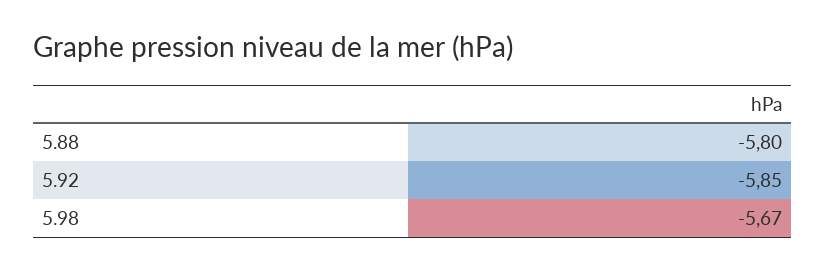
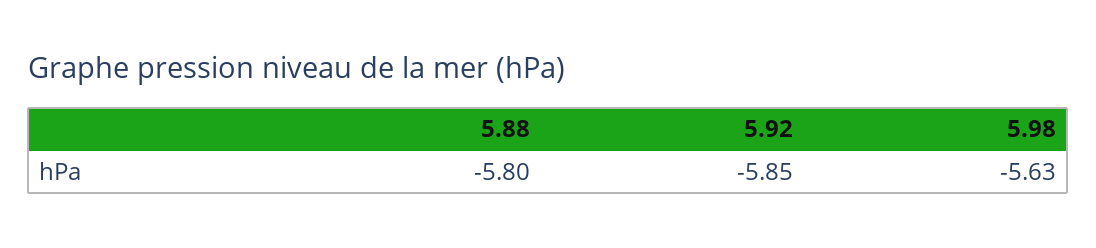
5.98: -5.67 -> -5.63

